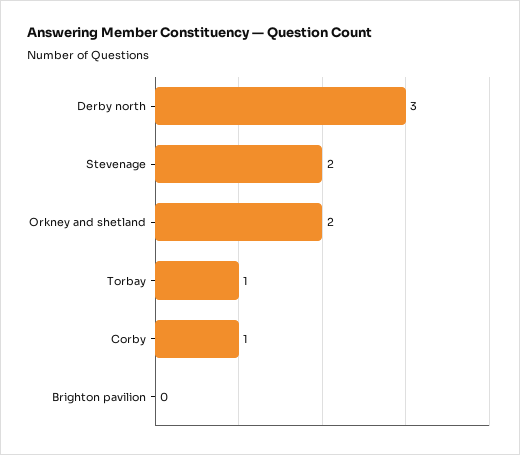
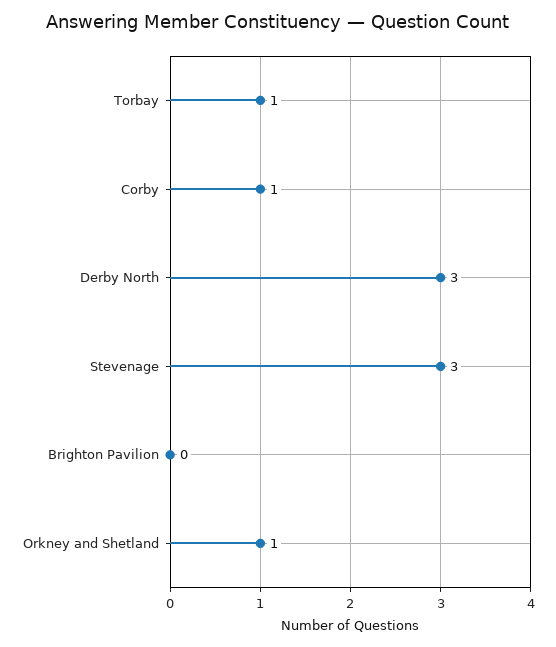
Stevenage: 2 -> 3
Orkney and shetland: 2 -> 1

